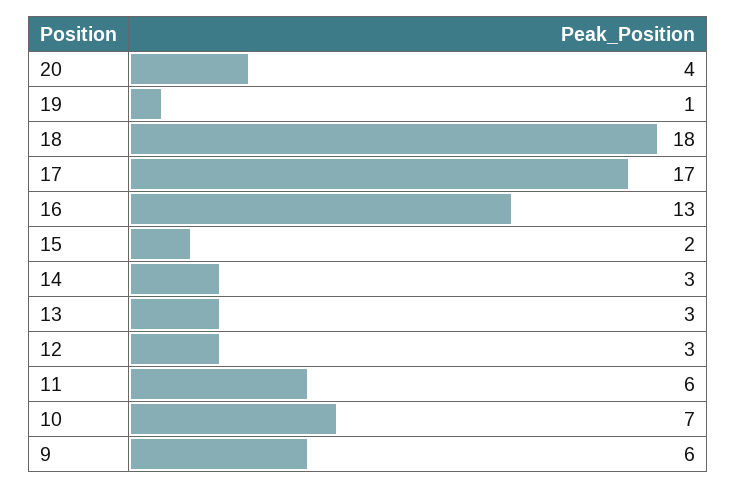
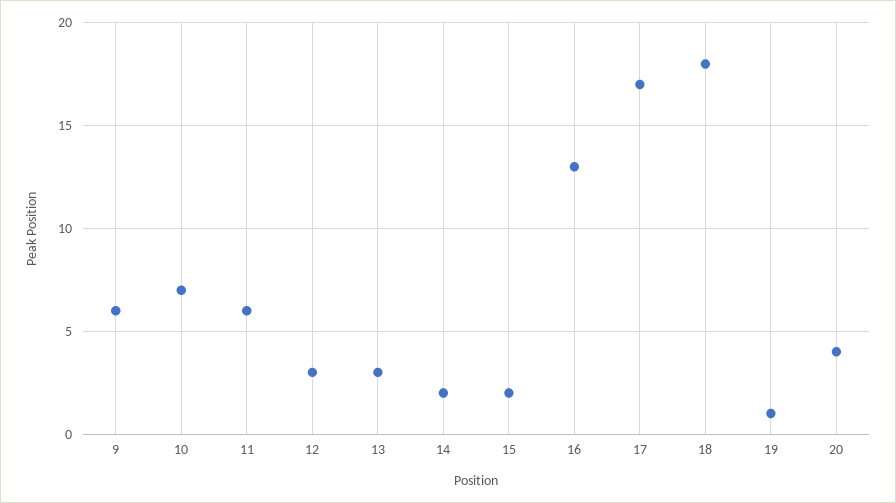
14: 3 -> 2

